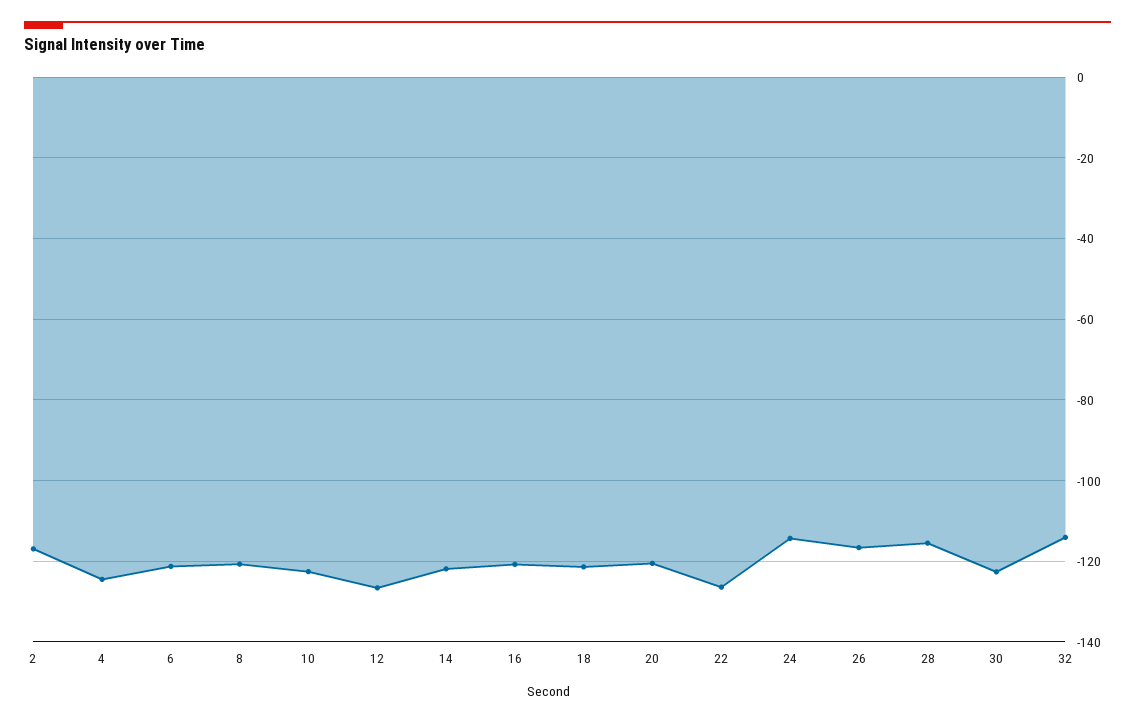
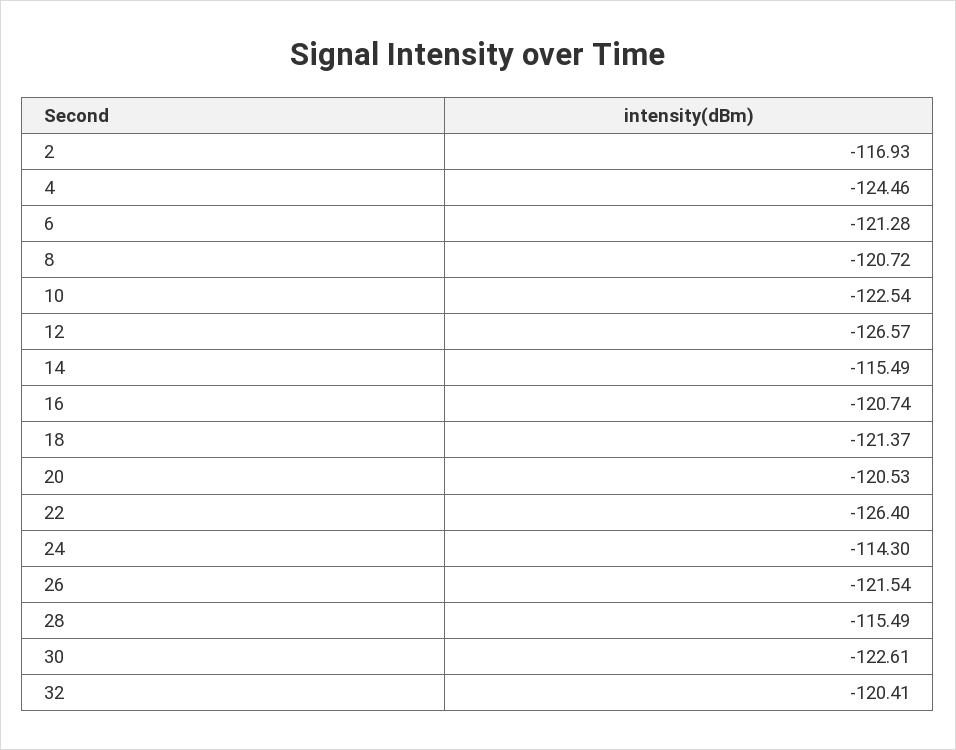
14: -122 -> -115.49
26: -116 -> -121.54
32: -114 -> -120.41

